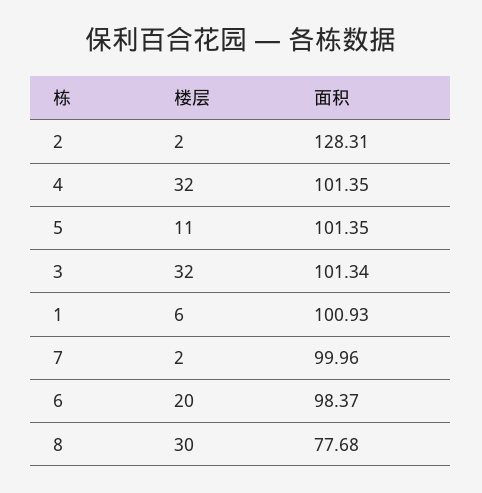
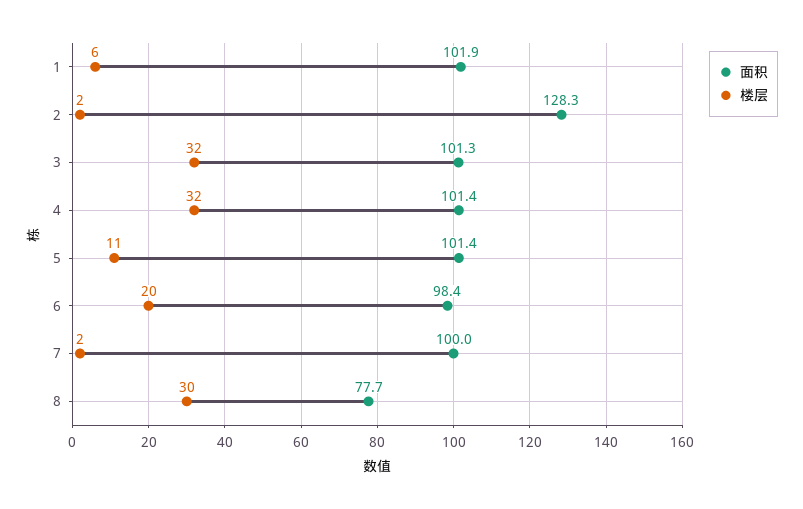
面积, 1: 100.93 -> 101.9

